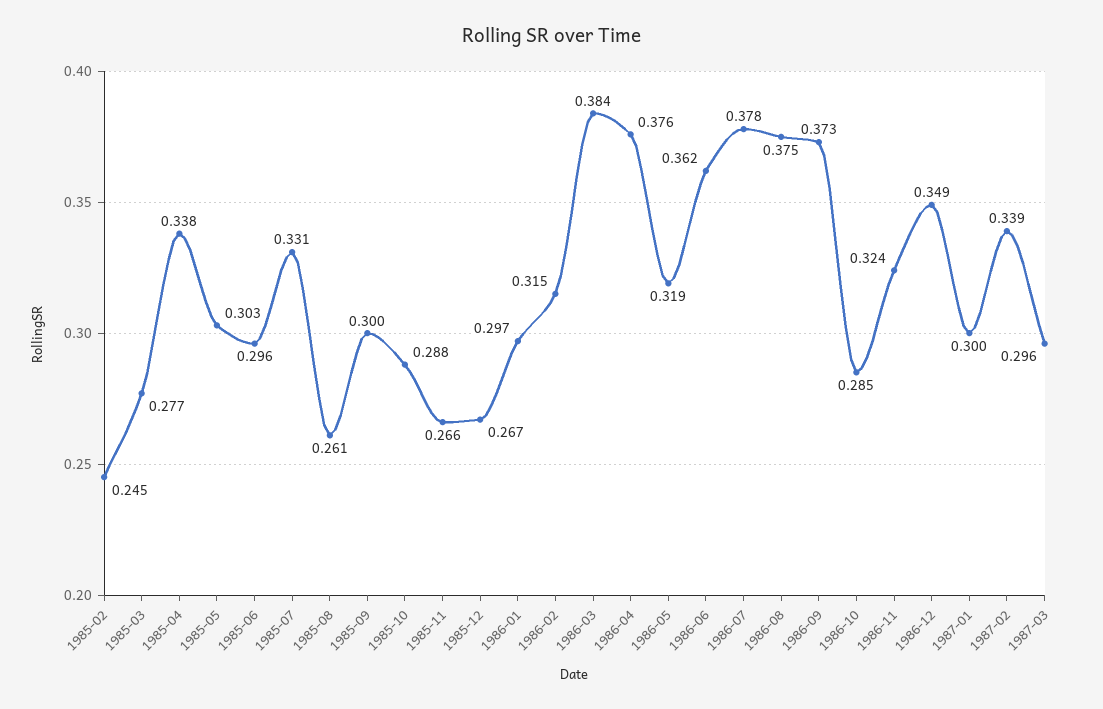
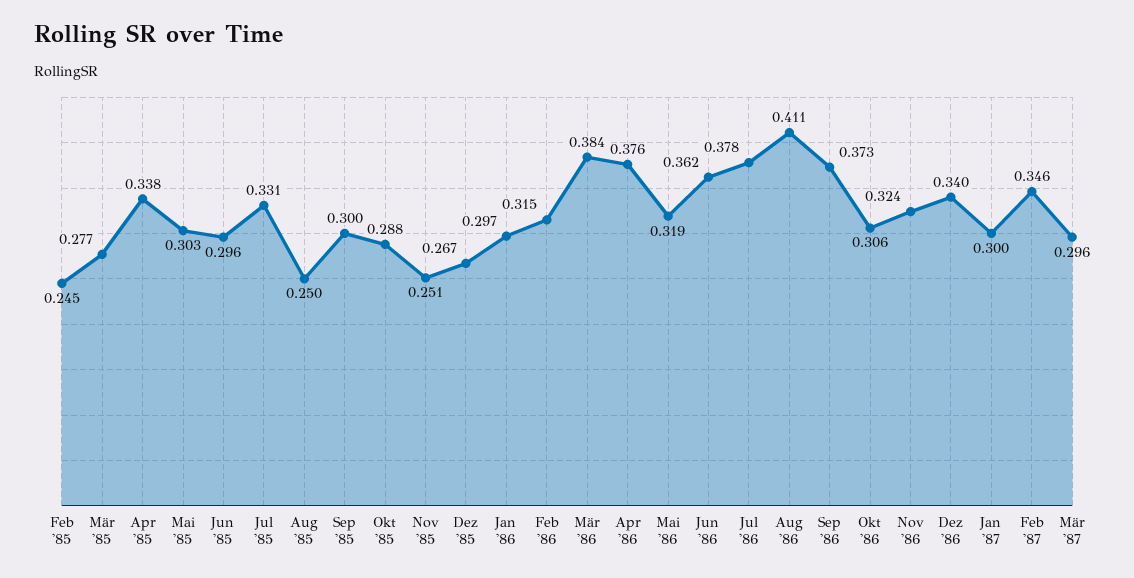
1985-08: 0.261 -> 0.25
1985-11: 0.266 -> 0.251
1986-08: 0.375 -> 0.411
1986-10: 0.285 -> 0.306
1986-12: 0.349 -> 0.34
1987-02: 0.339 -> 0.346

